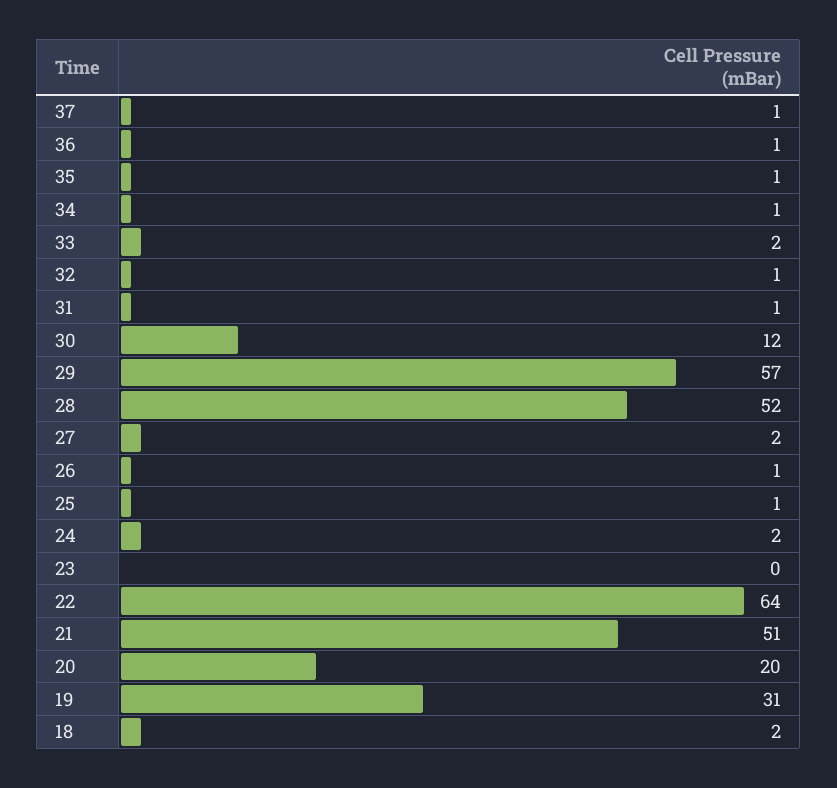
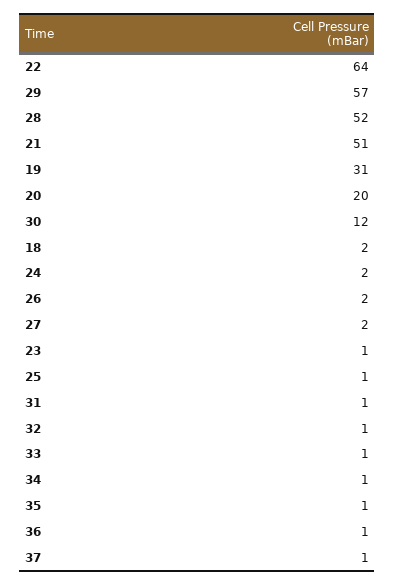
33: 2 -> 1
26: 1 -> 2
23: 0 -> 1

